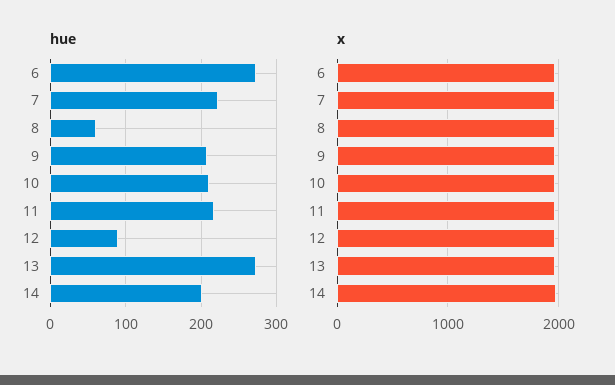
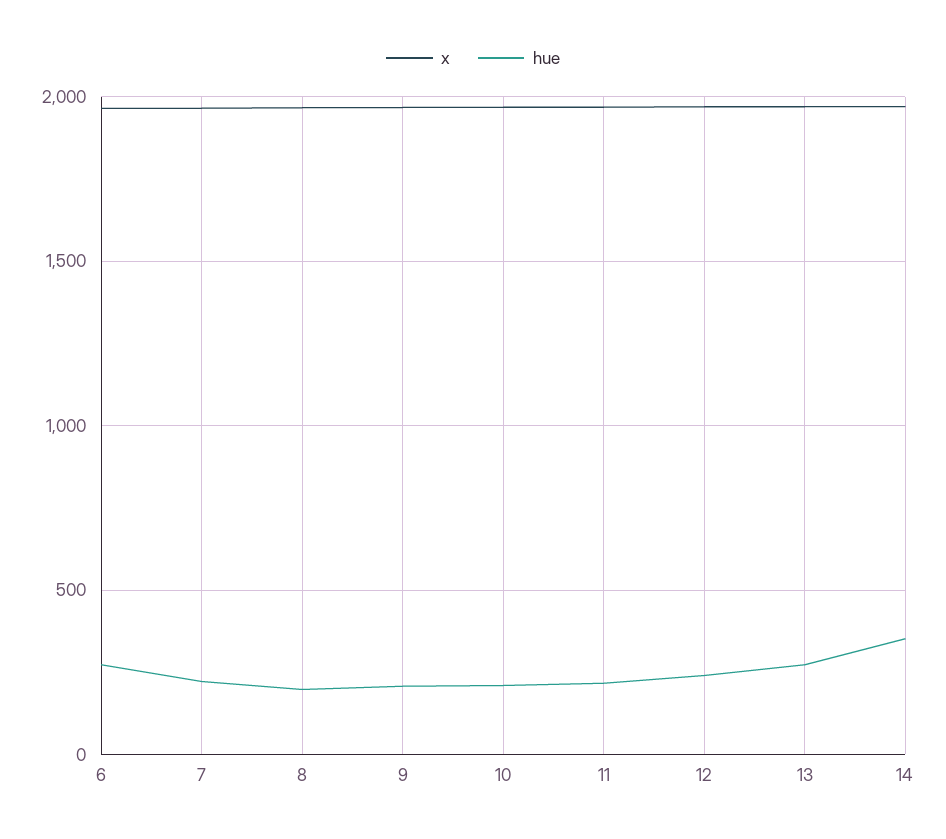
hue, 8: 60 -> 200
hue, 12: 90 -> 250
hue, 14: 200 -> 350

